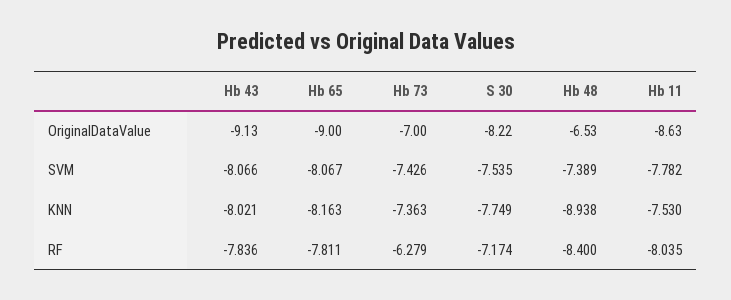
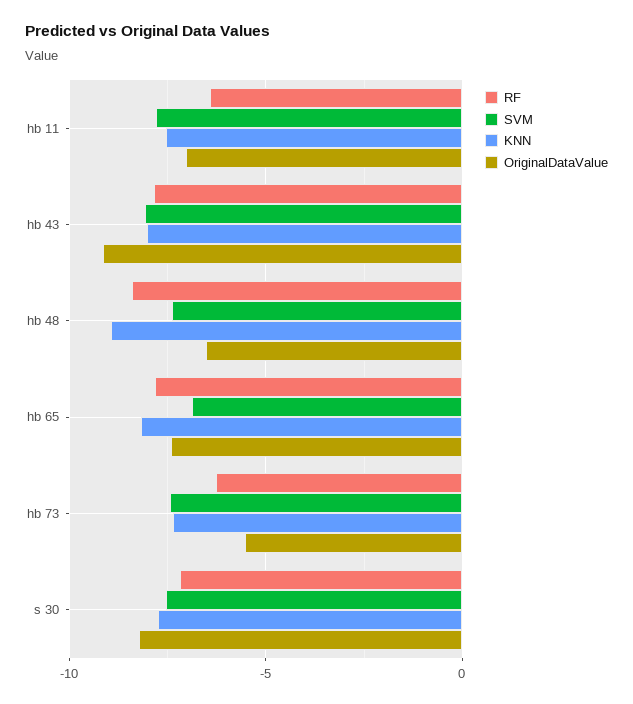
OriginalDataValue, Hb 65: -9 -> -7.5
OriginalDataValue, Hb 73: -7 -> -5.5
OriginalDataValue, Hb 11: -8.63 -> -7
SVM, Hb 65: -8.067 -> -7
RF, Hb 11: -8.035 -> -6.5

